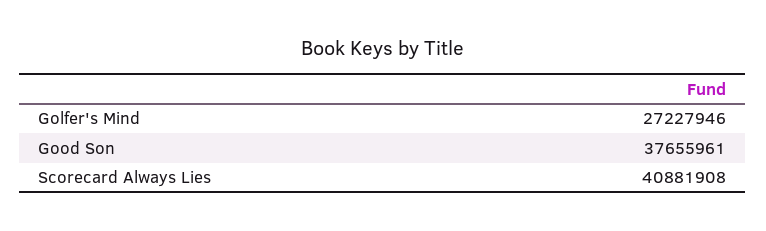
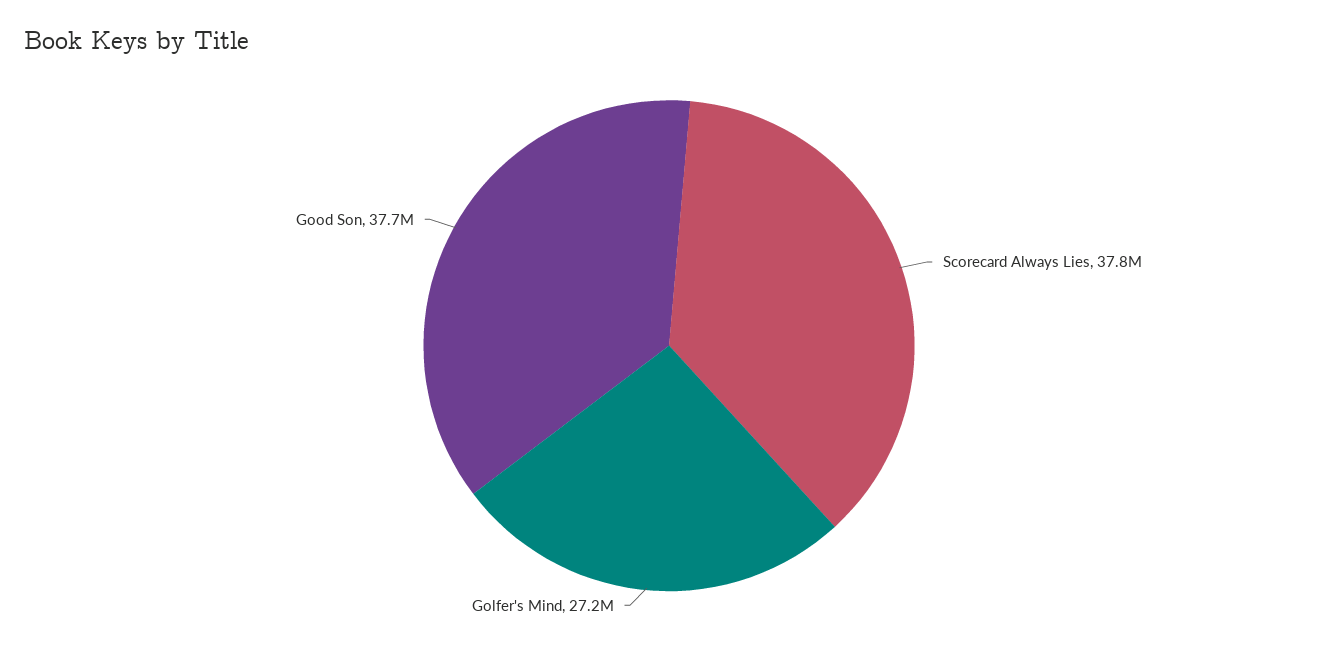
Scorecard Always Lies: 40881908 -> 37800000

